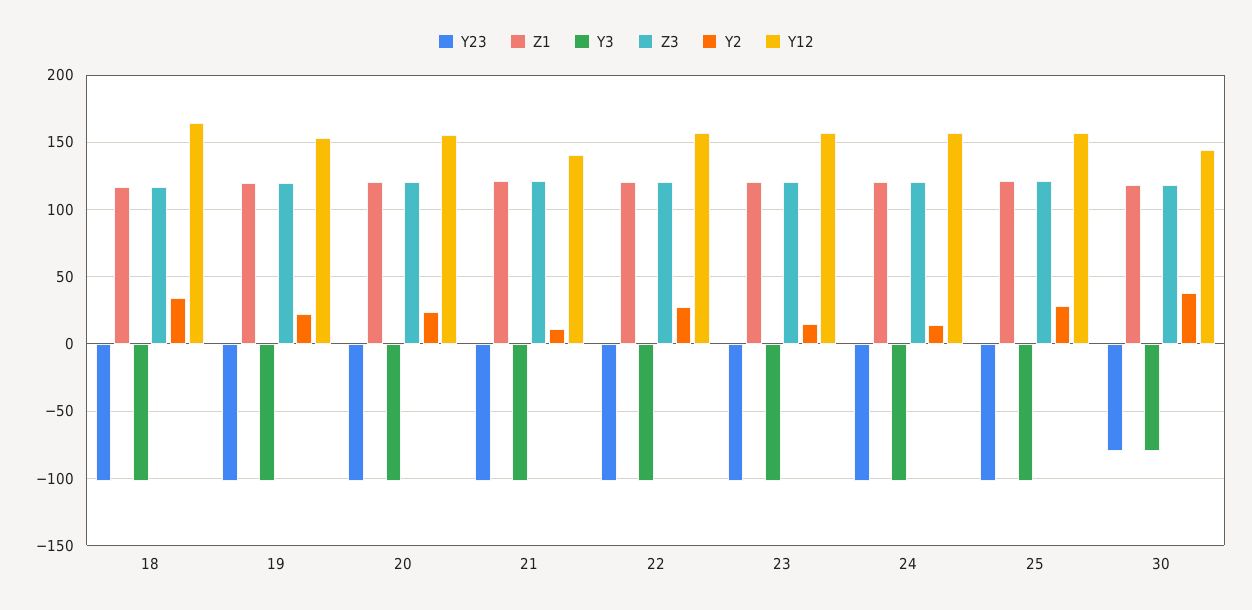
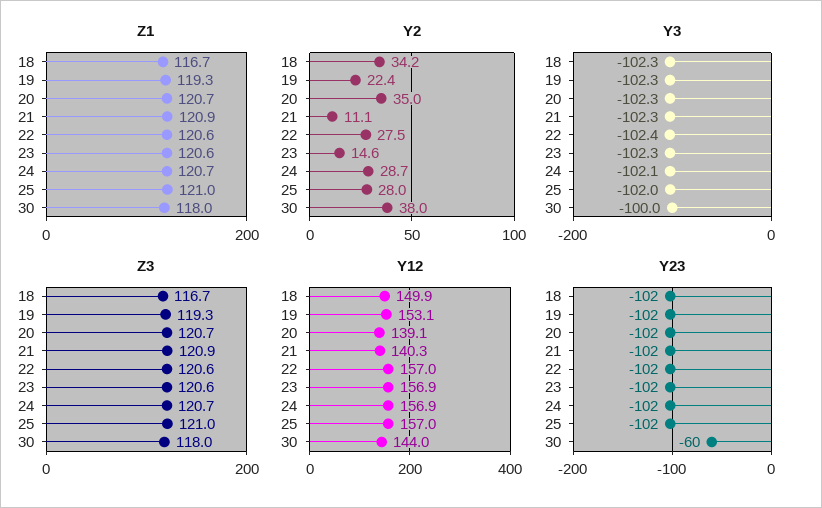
Y12, 18: 165 -> 149.9
Y2, 20: 25 -> 35
Y12, 20: 155 -> 139.1
Y2, 24: 15 -> 28.7
Y23, 30: -80 -> -60
Y3, 30: -80 -> -100

